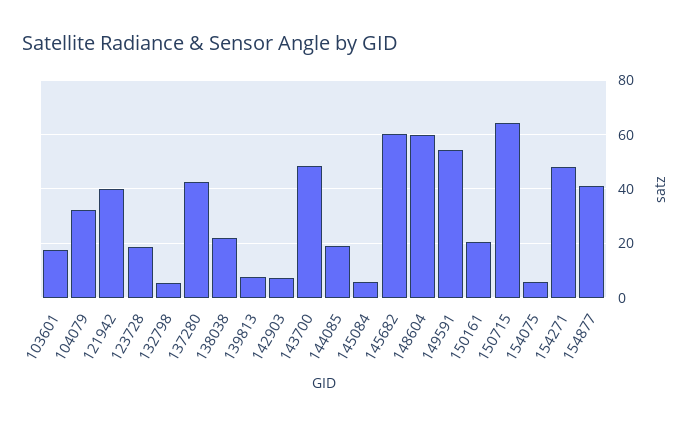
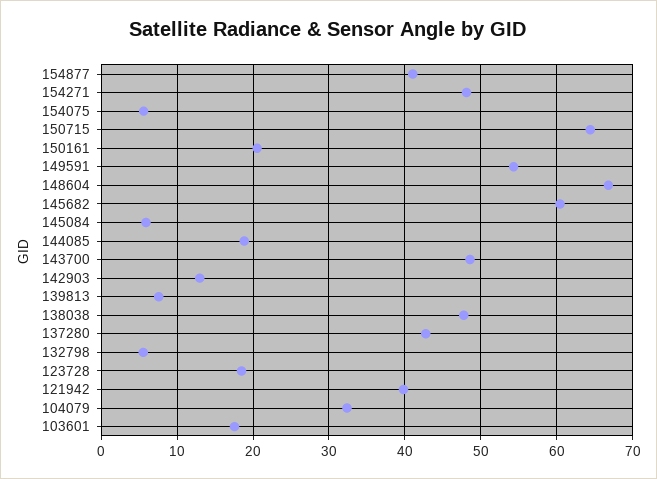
138038: 22.5 -> 48
142903: 7.5 -> 13
148604: 60 -> 67

